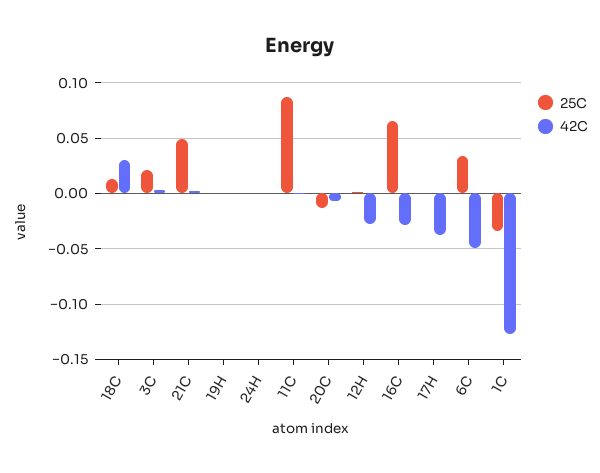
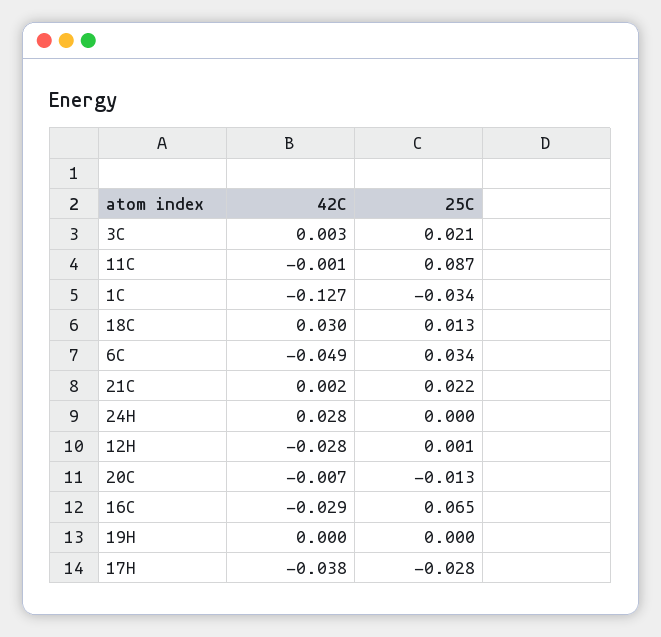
25C, 21C: 0.05 -> 0.022
42C, 24H: 0 -> 0.028
25C, 17H: 0 -> -0.028

